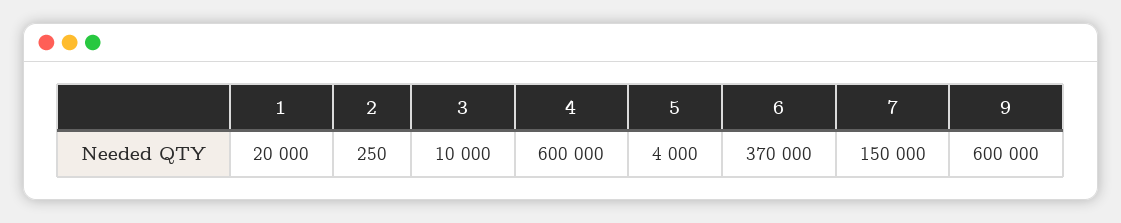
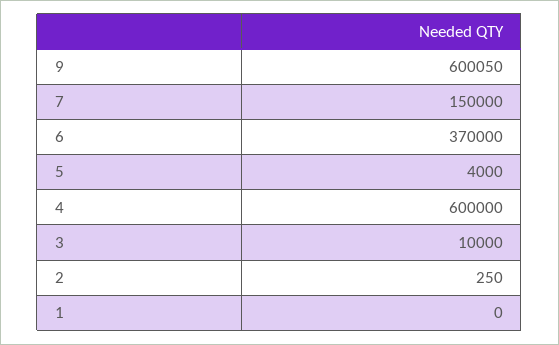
1: 20000 -> 0
9: 600000 -> 600050

